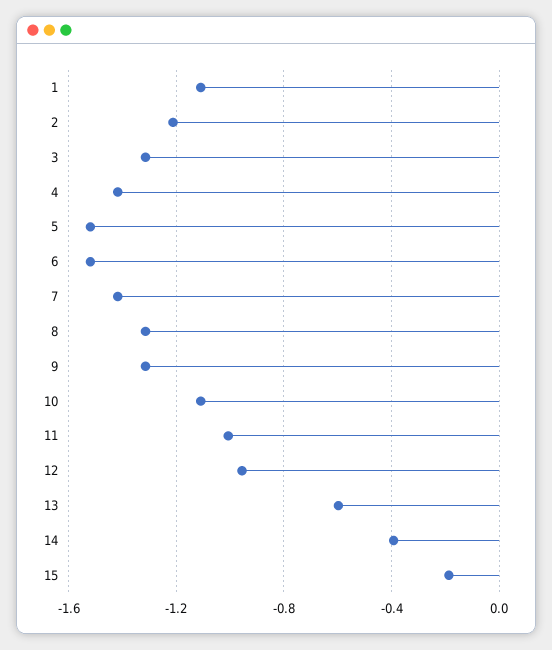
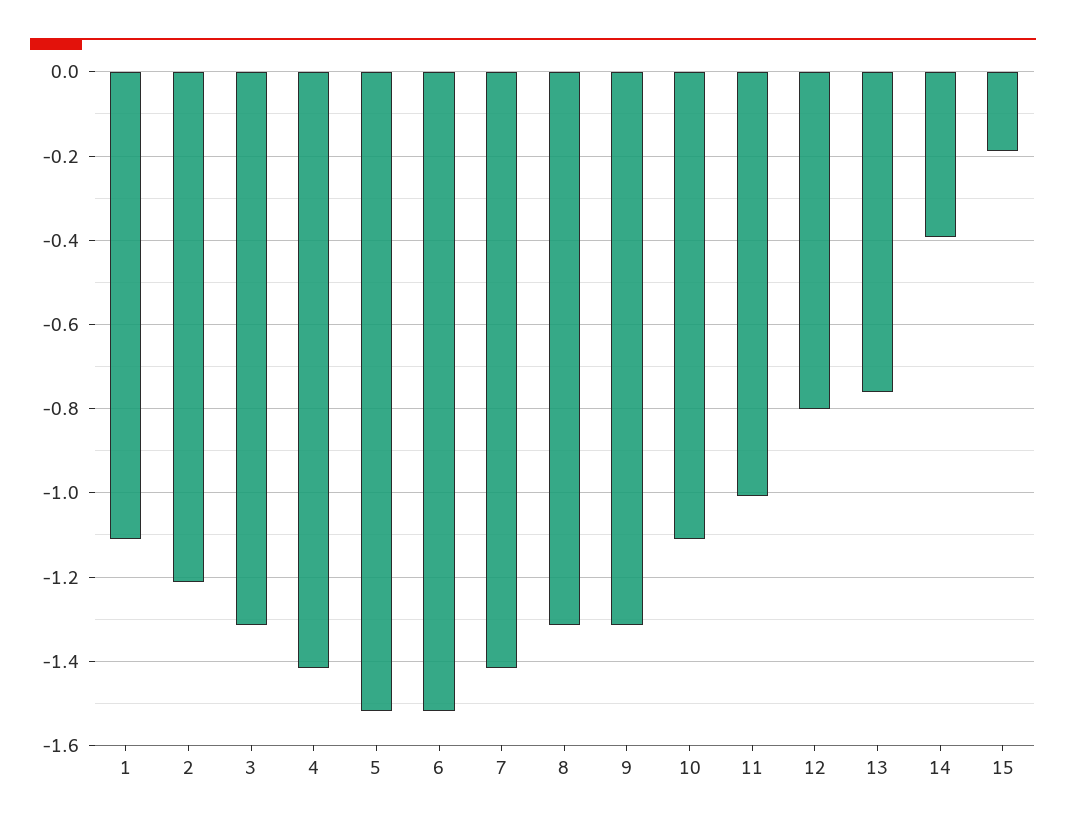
12: -0.95 -> -0.8
13: -0.6 -> -0.76

